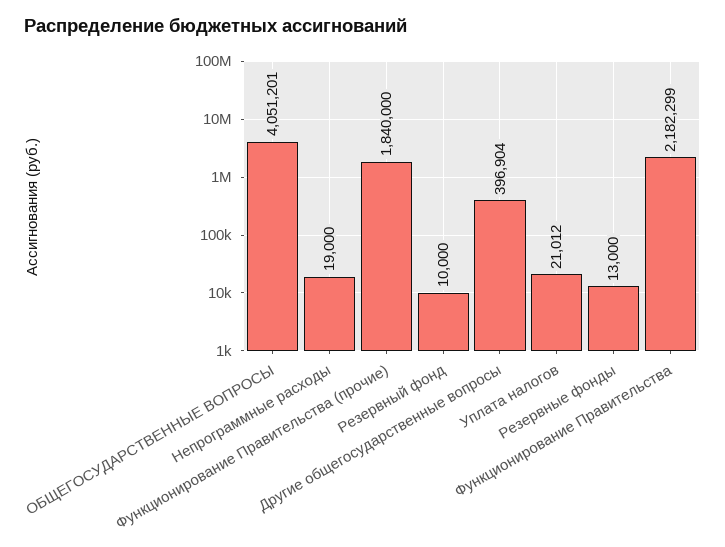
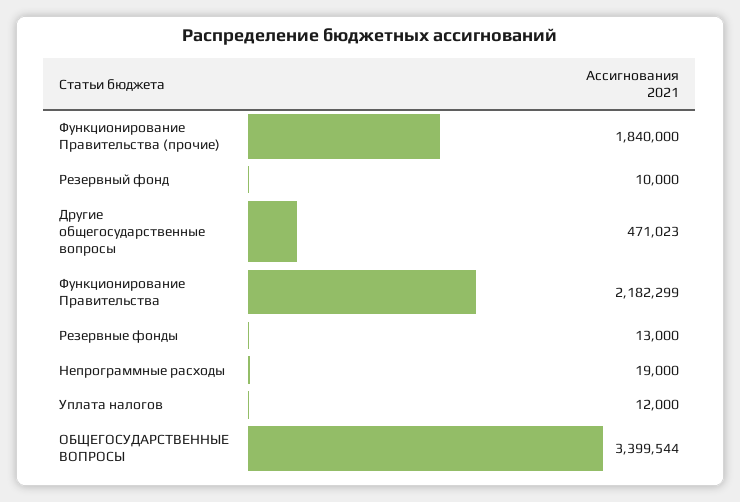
ОБЩЕГОСУДАРСТВЕННЫЕ ВОПРОСЫ: 4051201 -> 3399544
Другие общегосударственные вопросы: 396904 -> 471023
Уплата налогов: 21012 -> 12000

